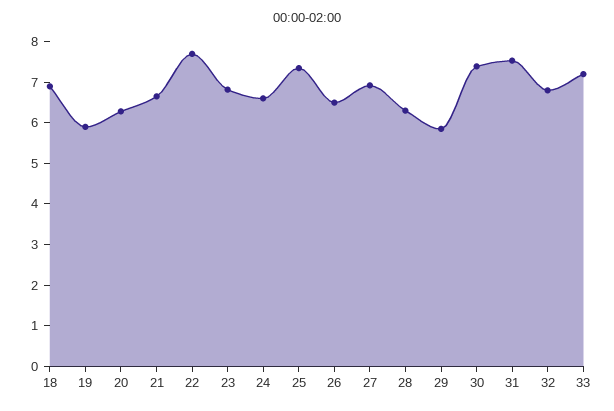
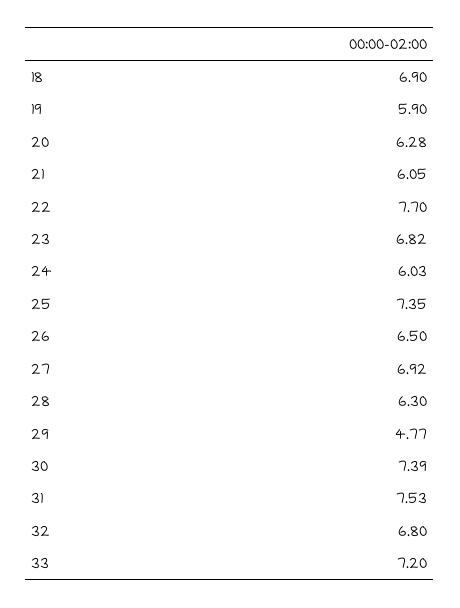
21: 6.6 -> 6.05
24: 6.6 -> 6.03
29: 5.8 -> 4.77

